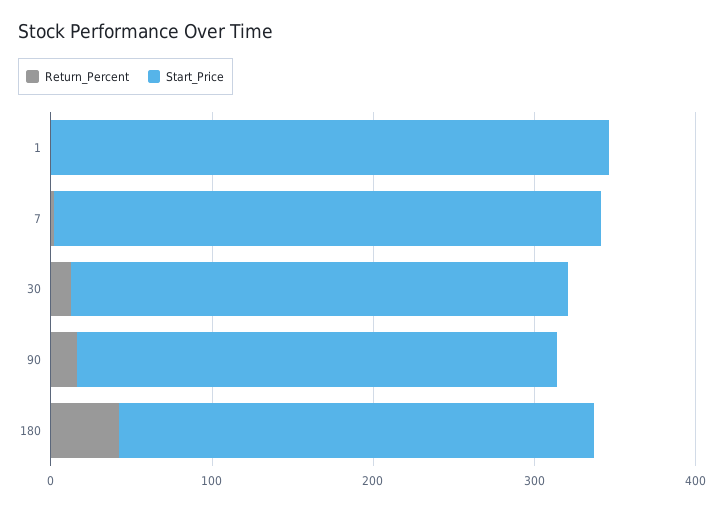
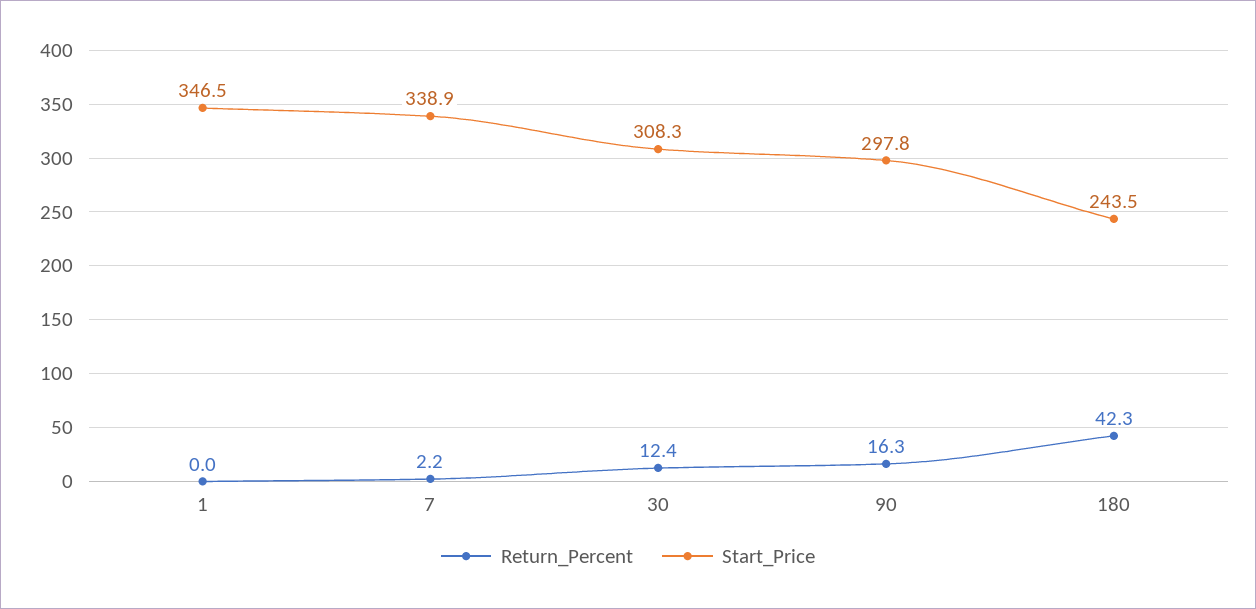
Start_Price, 180: 300 -> 243.5

